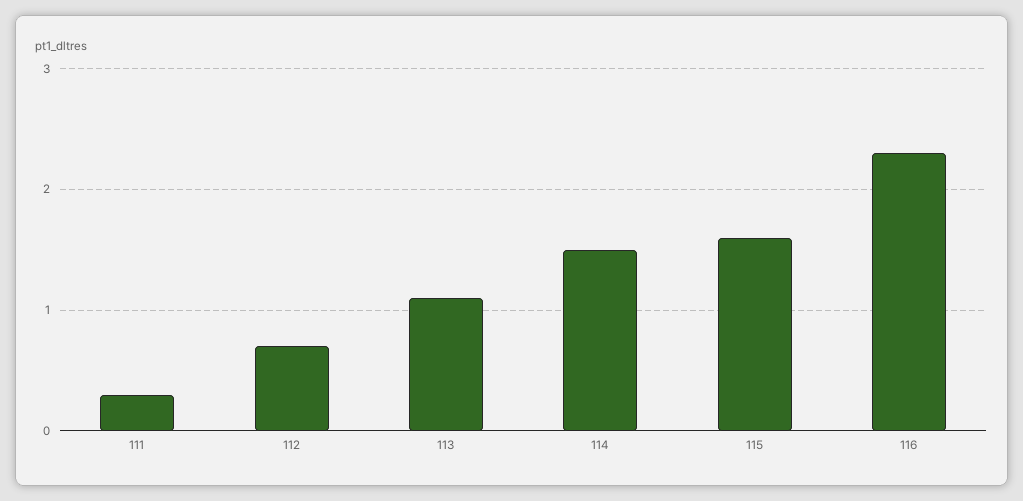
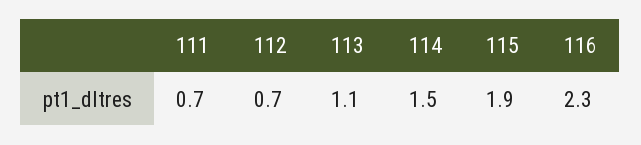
111: 0.3 -> 0.7
115: 1.6 -> 1.9

